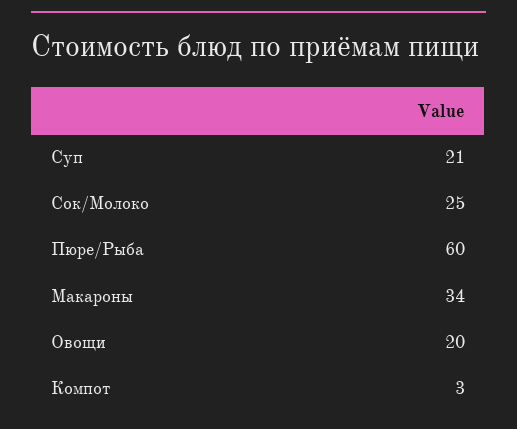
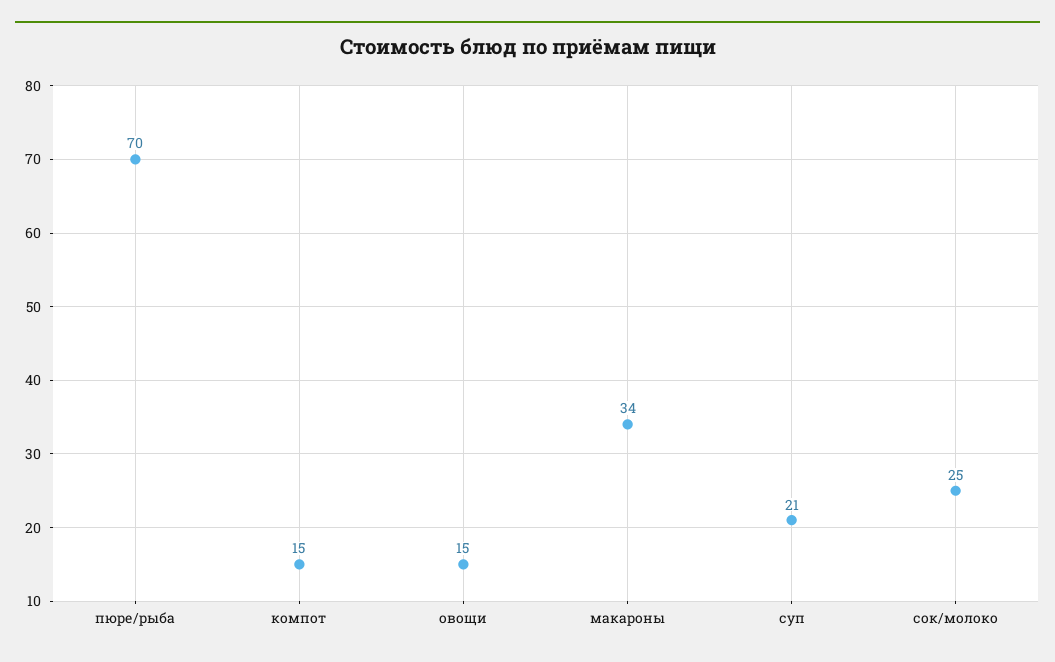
Пюре/Рыба: 60 -> 70
Овощи: 20 -> 15
Компот: 3 -> 15

